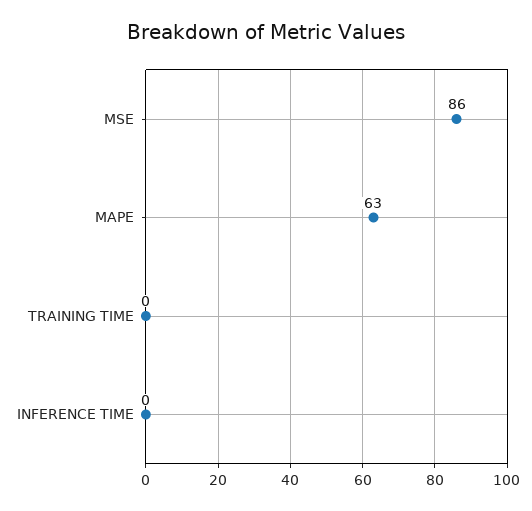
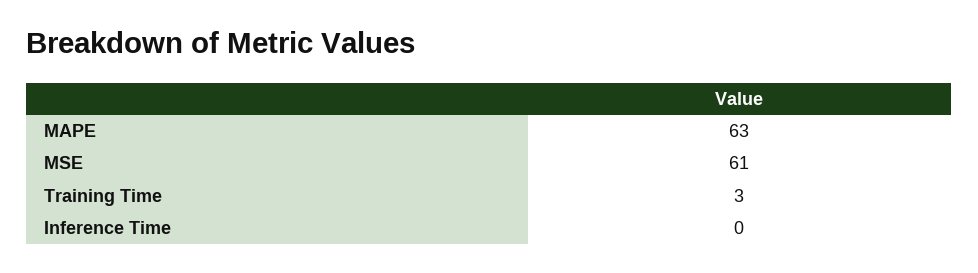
MSE: 86 -> 61
TRAINING TIME: 0 -> 3

